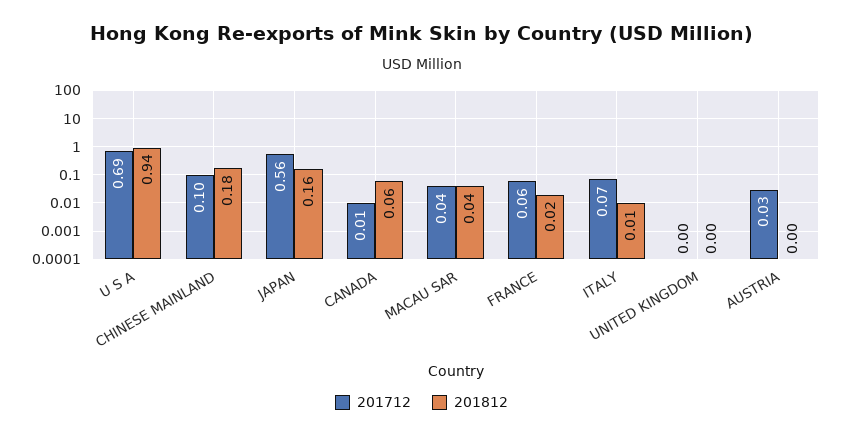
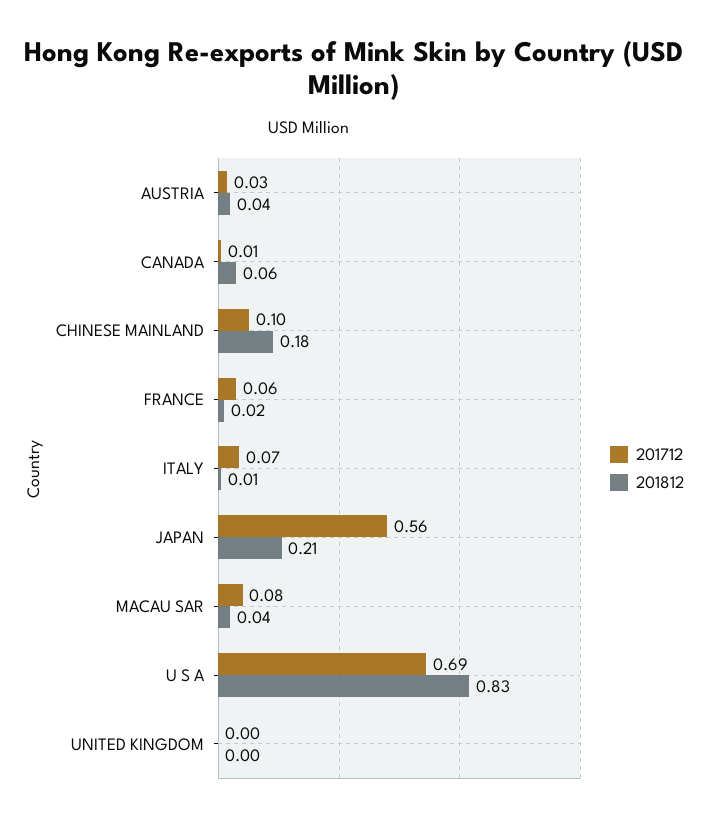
201812, U S A: 0.94 -> 0.83
201812, JAPAN: 0.16 -> 0.21
201712, MACAU SAR: 0.04 -> 0.08
201812, AUSTRIA: 0 -> 0.04

